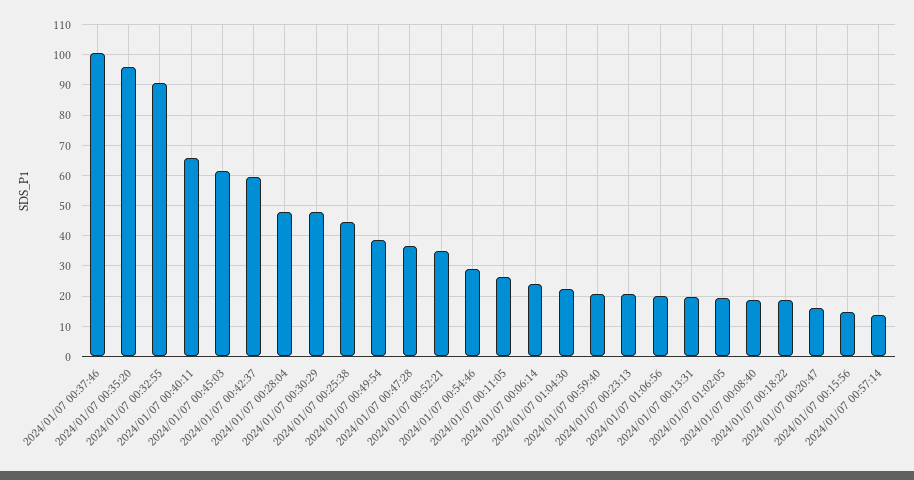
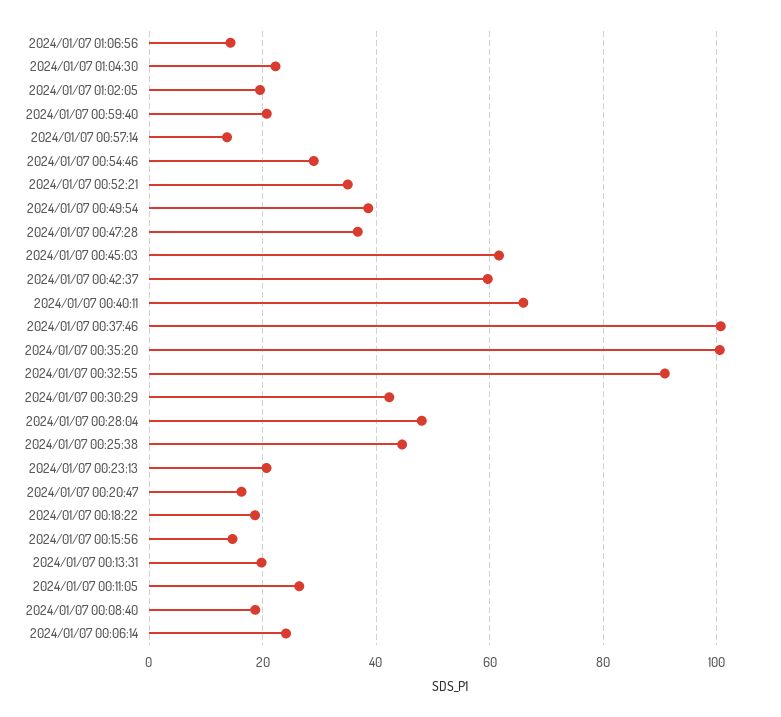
2024/01/07 00:35:20: 96 -> 100
2024/01/07 00:30:29: 48 -> 42
2024/01/07 01:06:56: 20 -> 14

